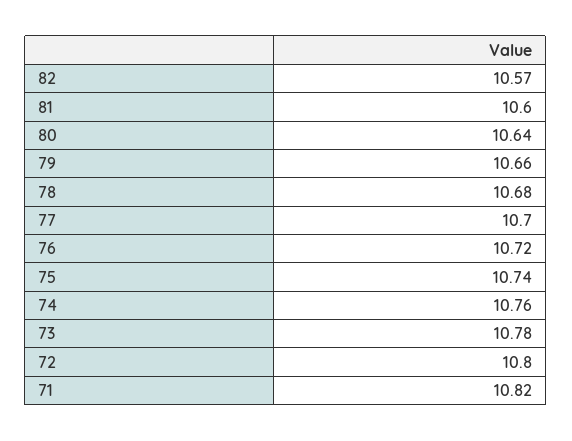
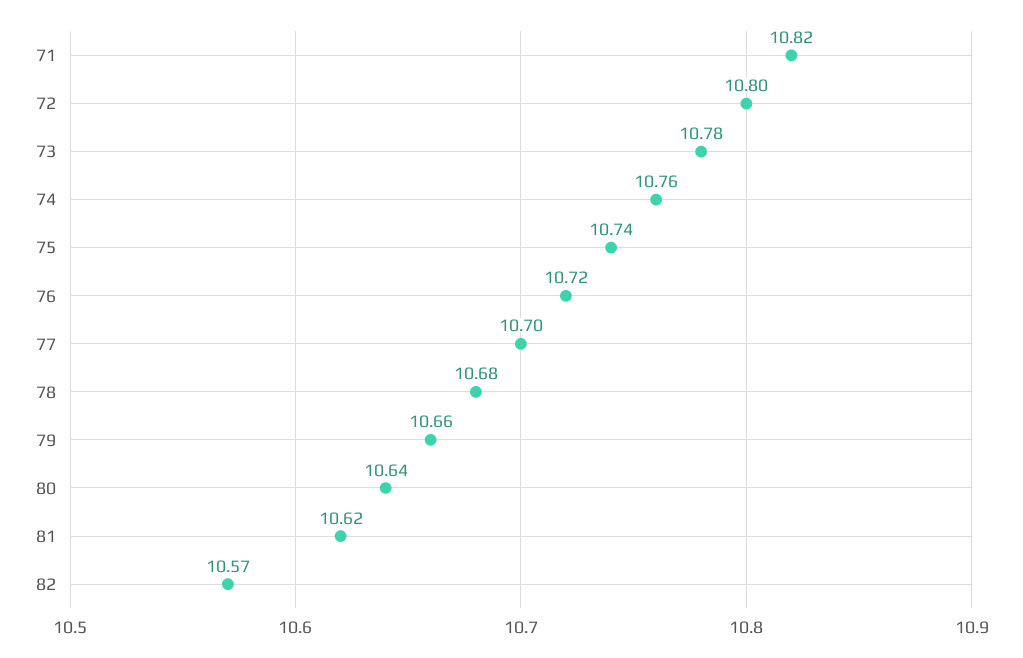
81: 10.6 -> 10.62

